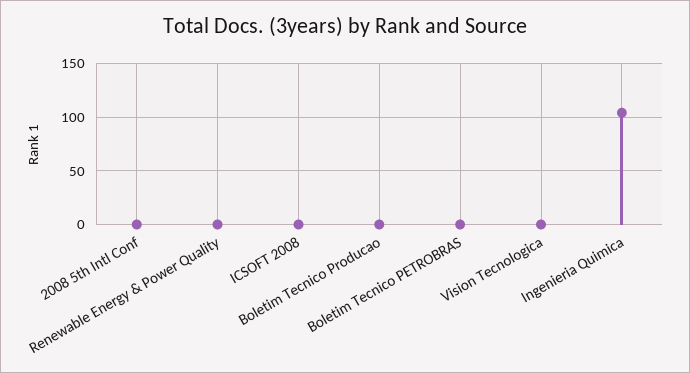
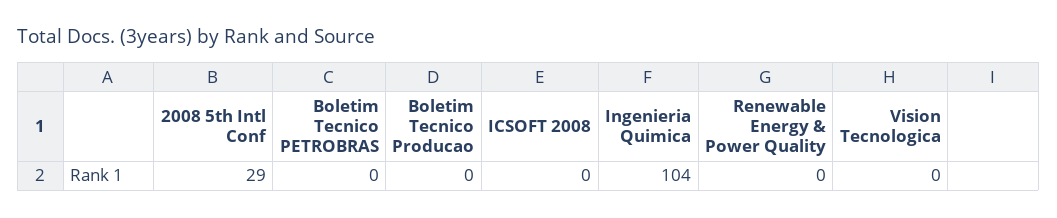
2008 5th Intl Conf: 0 -> 29

